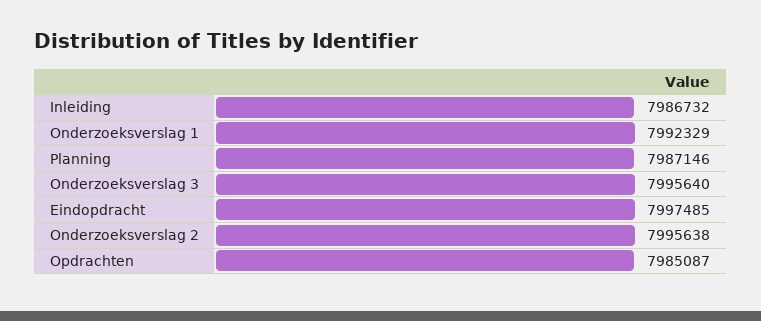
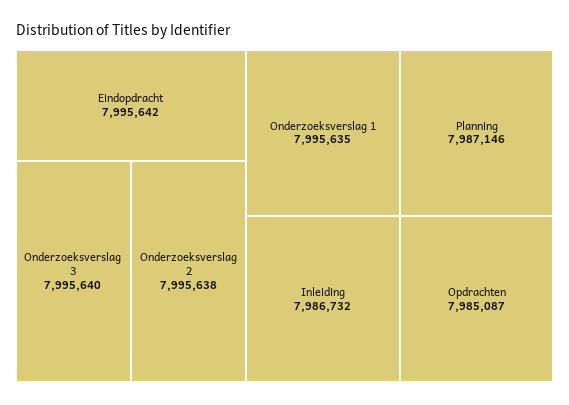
Onderzoeksverslag 1: 7992329 -> 7995635
Eindopdracht: 7997485 -> 7995642

